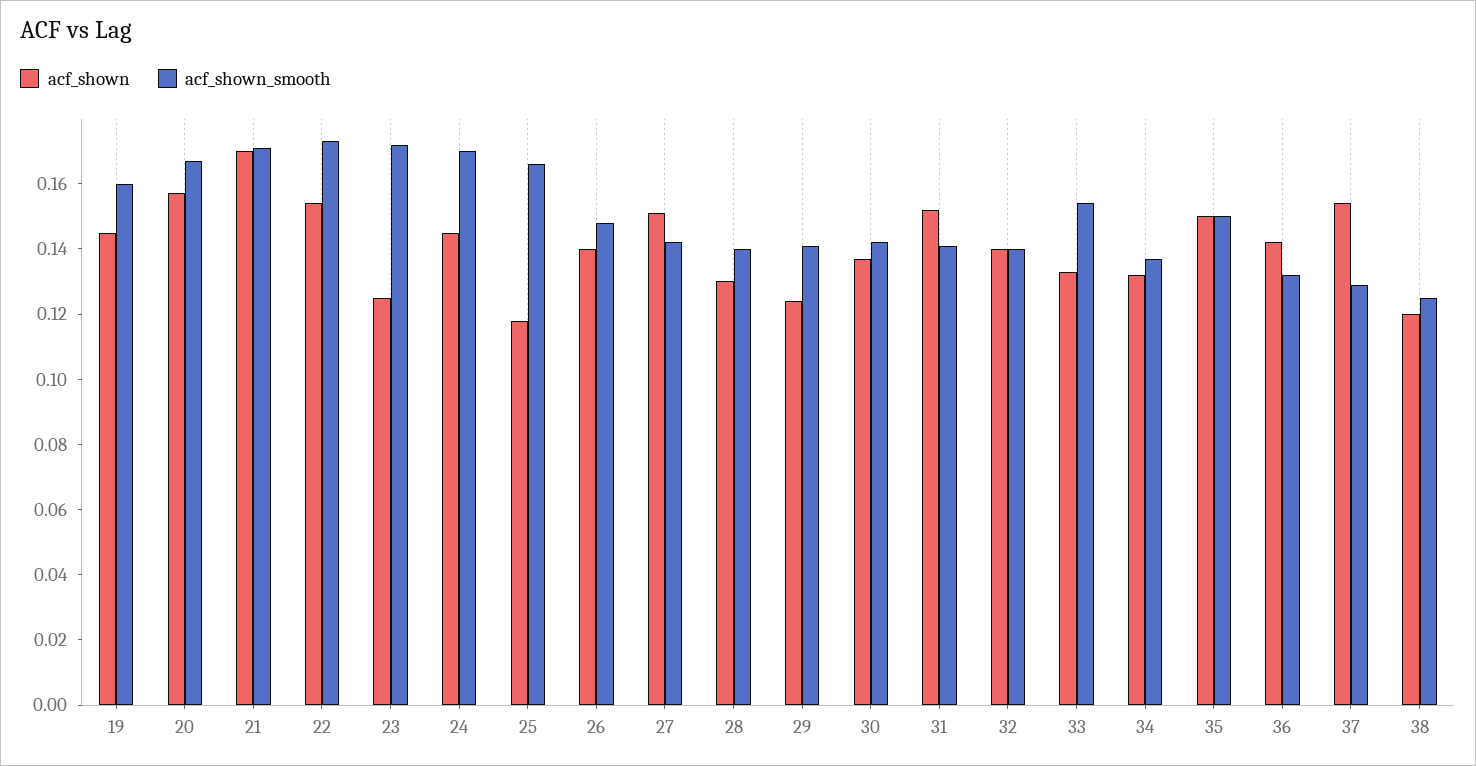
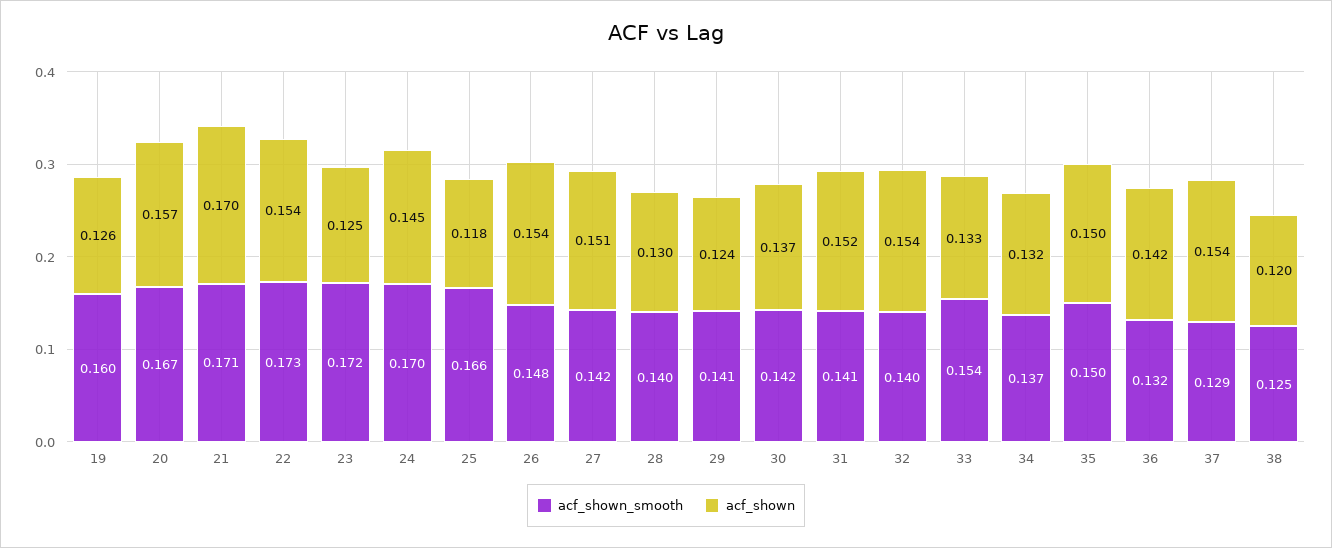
acf_shown, 19: 0.145 -> 0.126
acf_shown, 26: 0.14 -> 0.154
acf_shown, 32: 0.14 -> 0.154

